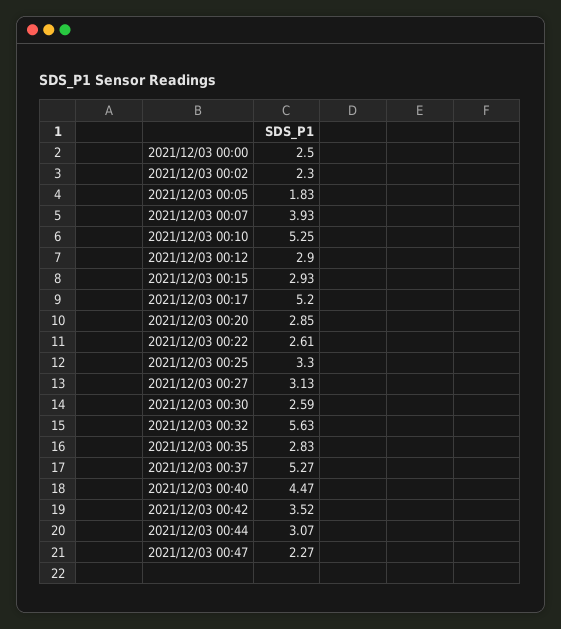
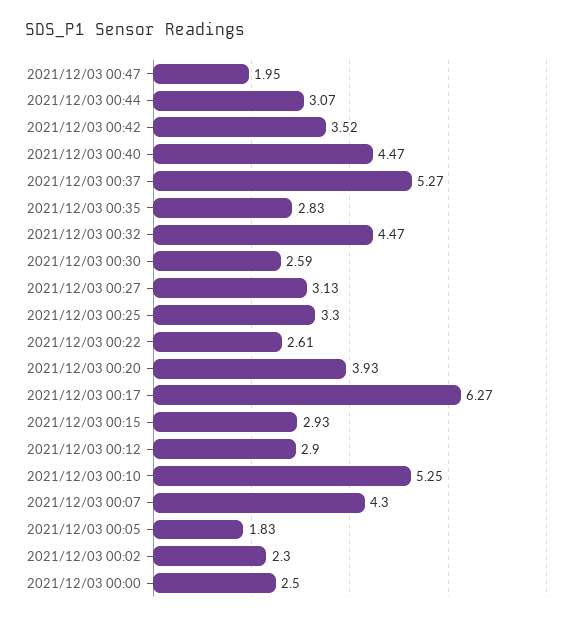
2021/12/03 00:07: 3.93 -> 4.3
2021/12/03 00:17: 5.2 -> 6.27
2021/12/03 00:20: 2.85 -> 3.93
2021/12/03 00:32: 5.63 -> 4.47
2021/12/03 00:47: 2.27 -> 1.95

